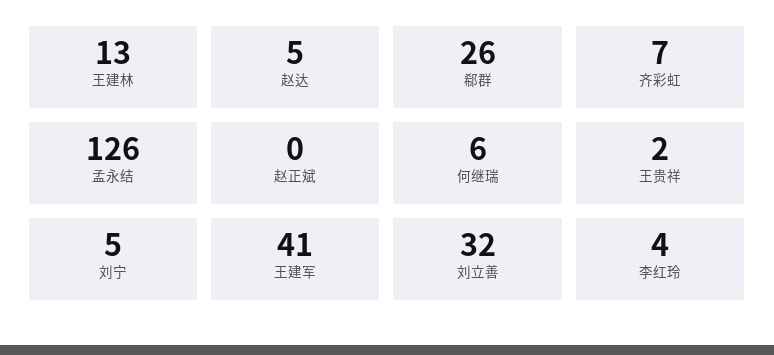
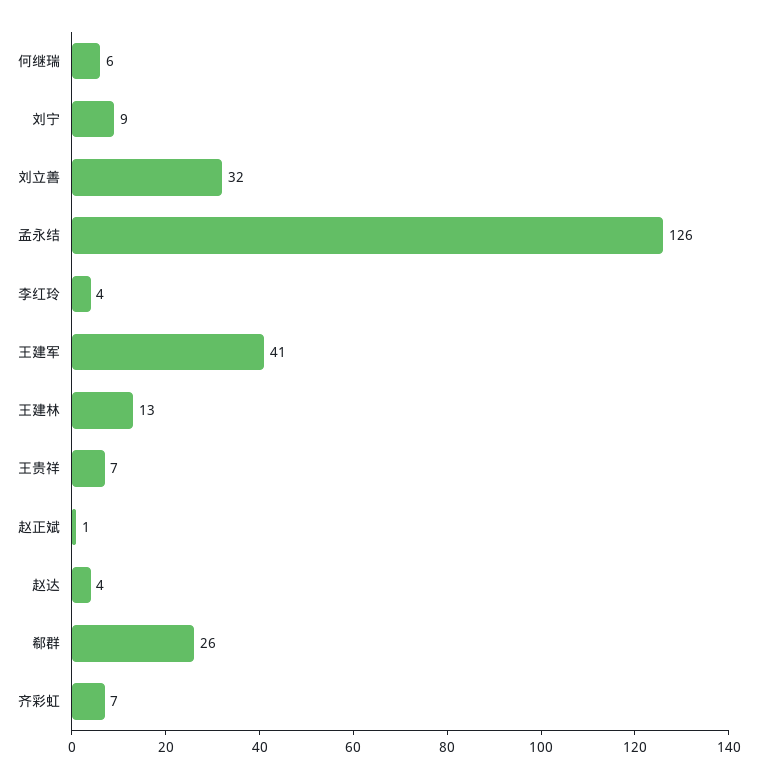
赵达: 5 -> 4
赵正斌: 0 -> 1
王贵祥: 2 -> 7
刘宁: 5 -> 9

